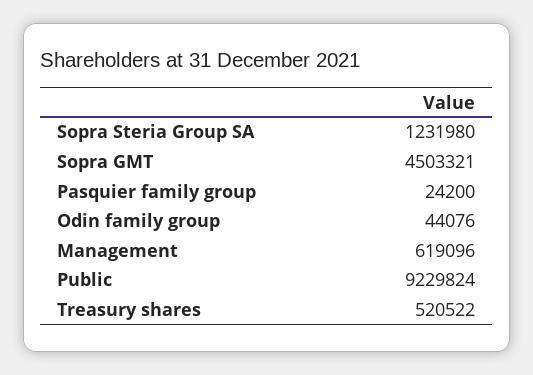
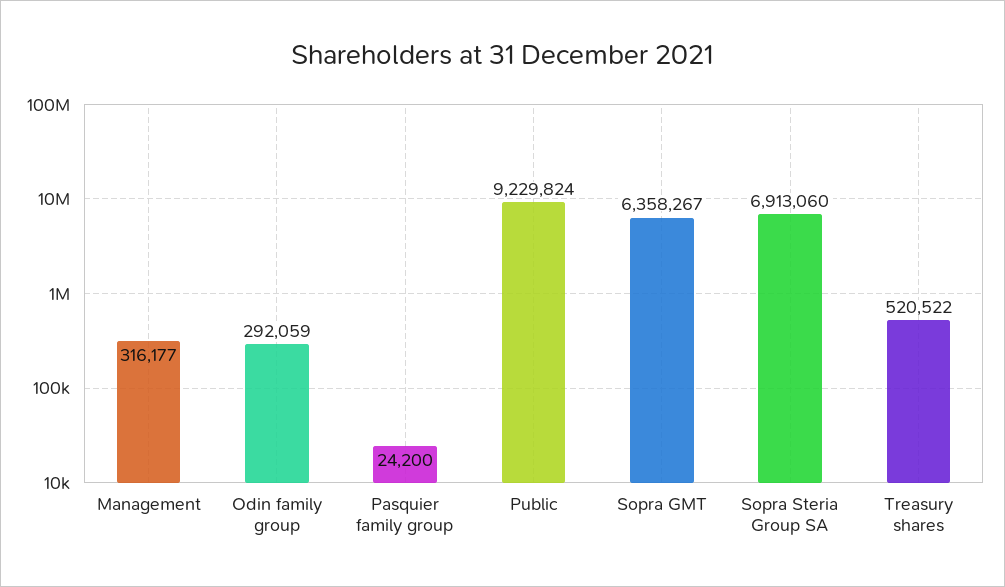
Sopra Steria Group SA: 1231980 -> 6913060
Sopra GMT: 4503321 -> 6358267
Odin family group: 44076 -> 292059
Management: 619096 -> 316177

